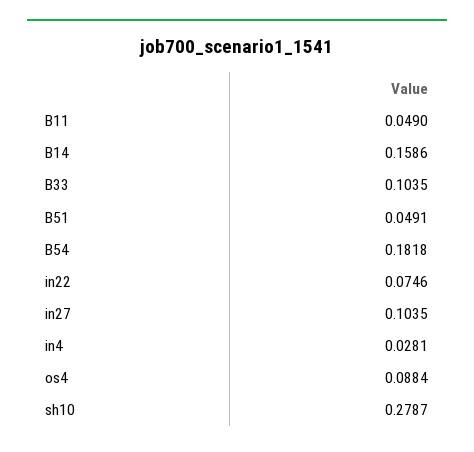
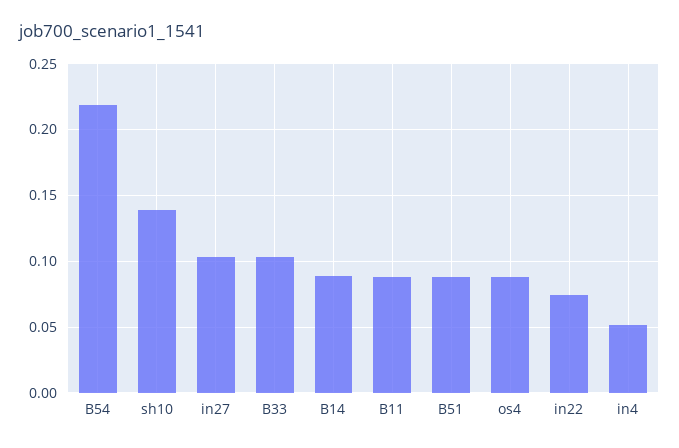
B11: 0.049 -> 0.09
B14: 0.1586 -> 0.09
B51: 0.0491 -> 0.09
B54: 0.1818 -> 0.22
in4: 0.0281 -> 0.05
sh10: 0.2787 -> 0.14

